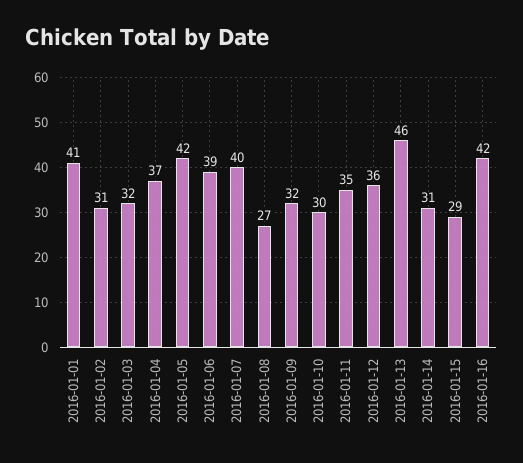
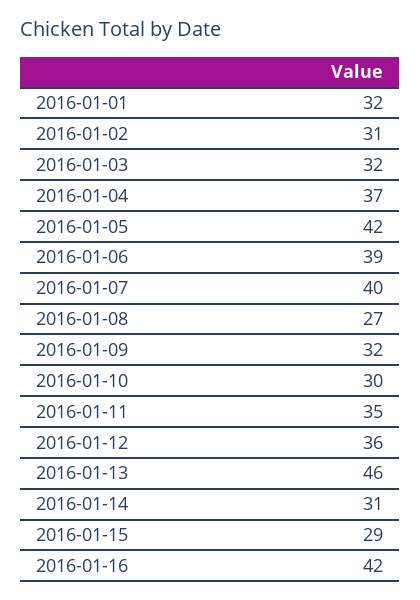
2016-01-01: 41 -> 32

